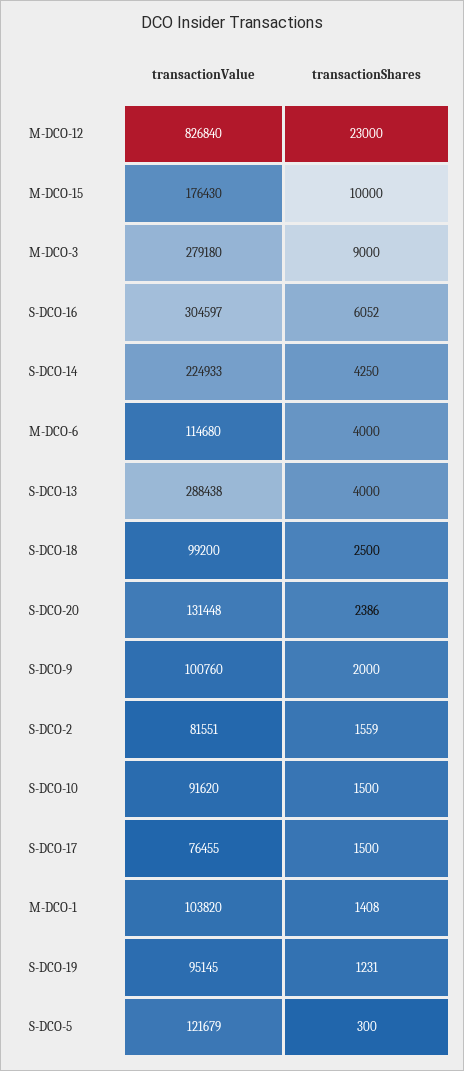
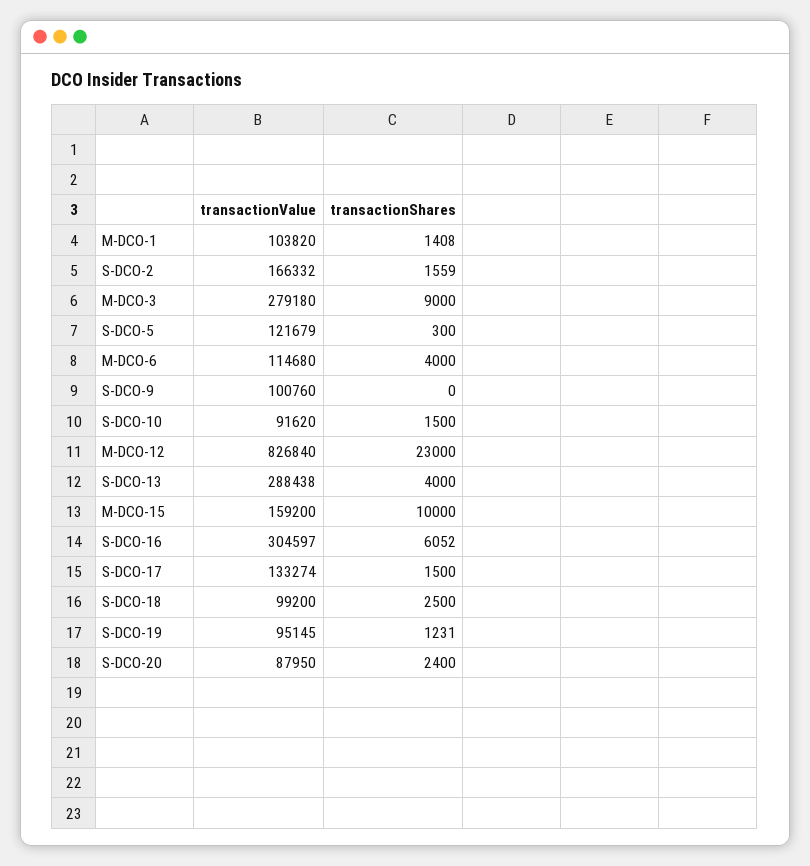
transactionValue, M-DCO-15: 176430 -> 159200
transactionValue, S-DCO-14: 224933 -> none
transactionShares, S-DCO-14: 4250 -> none
transactionValue, S-DCO-20: 131448 -> 87950
transactionShares, S-DCO-20: 2386 -> 2400
transactionShares, S-DCO-9: 2000 -> 0
transactionValue, S-DCO-2: 81551 -> 166332
transactionValue, S-DCO-17: 76455 -> 133274

